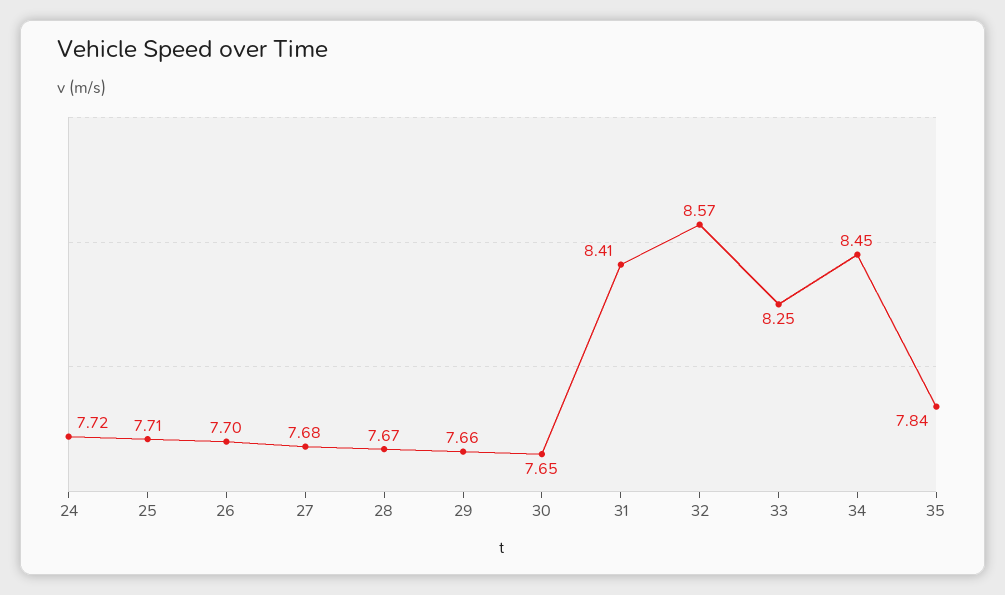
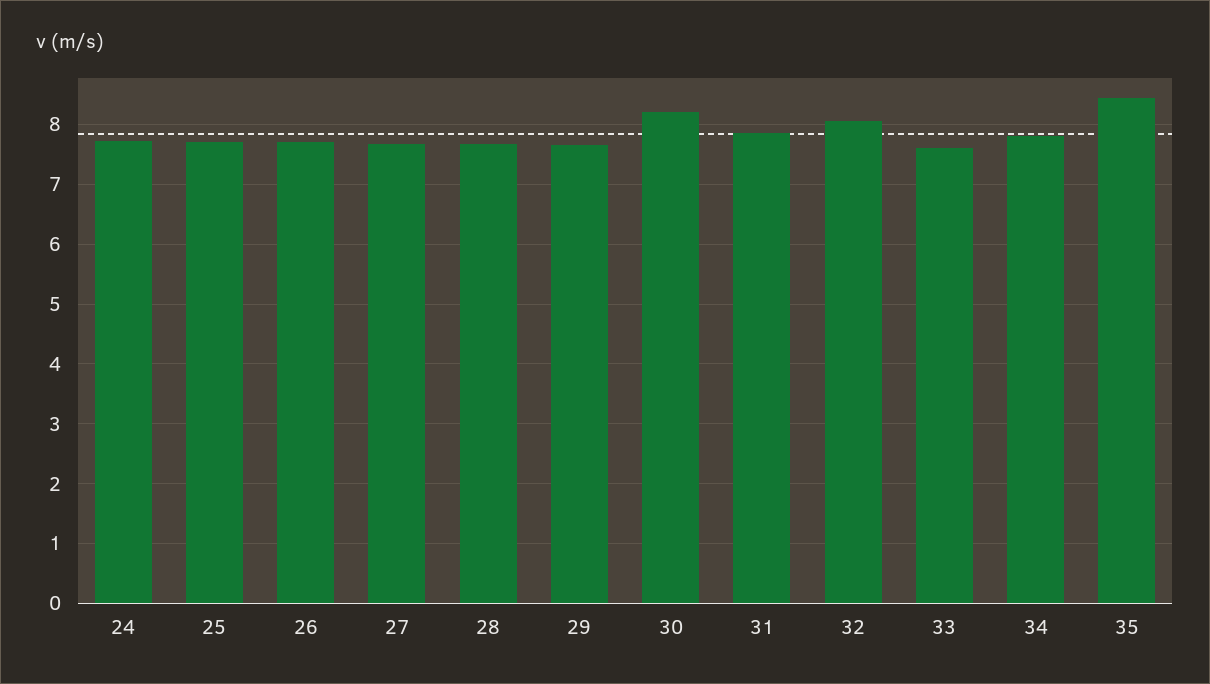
30: 7.65 -> 8.2
31: 8.41 -> 7.8
32: 8.57 -> 8
33: 8.25 -> 7.6
34: 8.45 -> 7.8
35: 7.84 -> 8.4

